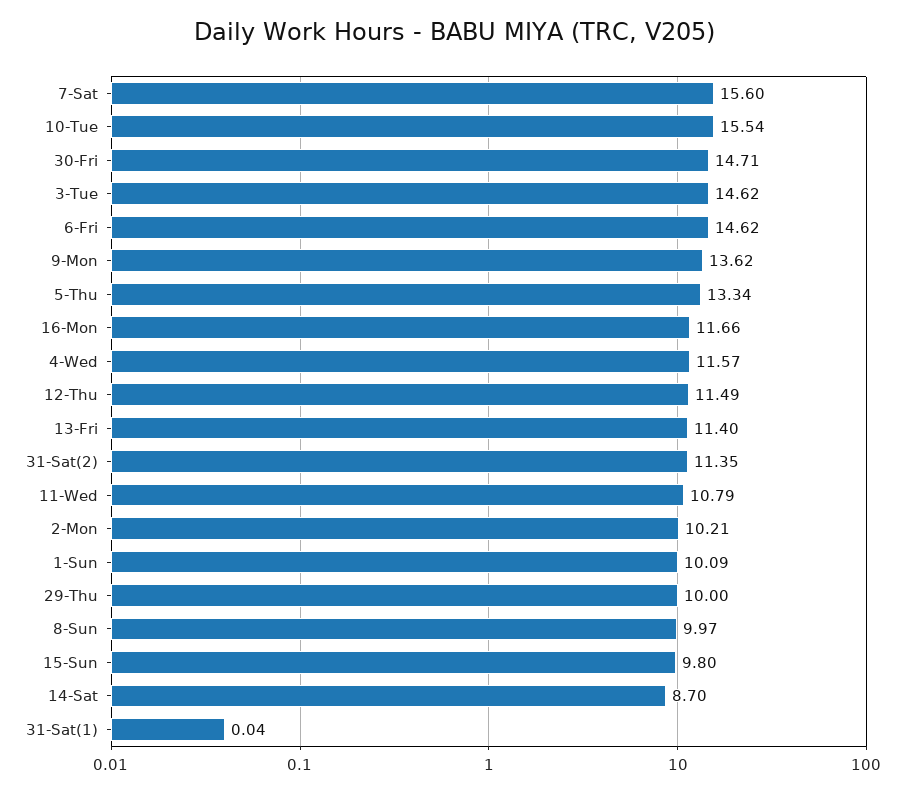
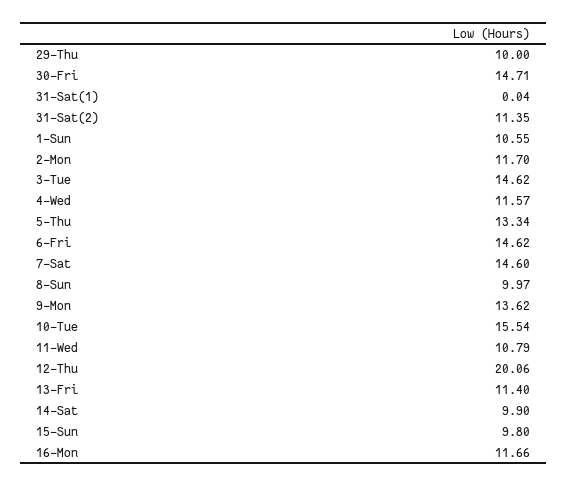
7-Sat: 15.6 -> 14.6
12-Thu: 11.49 -> 20.06
2-Mon: 10.21 -> 11.7
1-Sun: 10.09 -> 10.55
14-Sat: 8.7 -> 9.9

